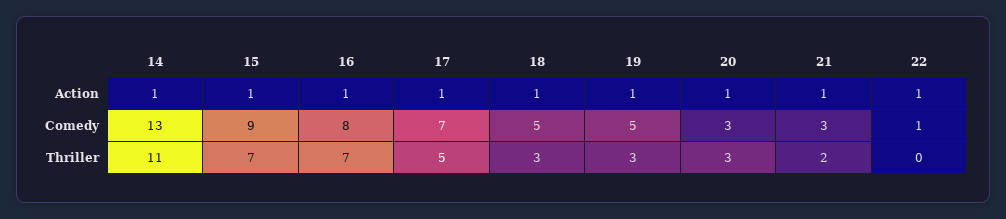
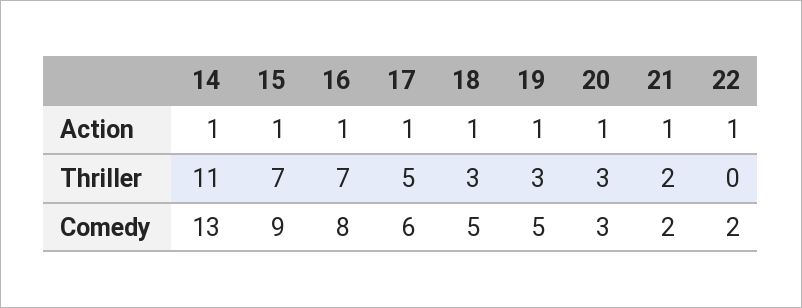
17, Comedy: 7 -> 6
21, Comedy: 3 -> 2
22, Comedy: 1 -> 2

